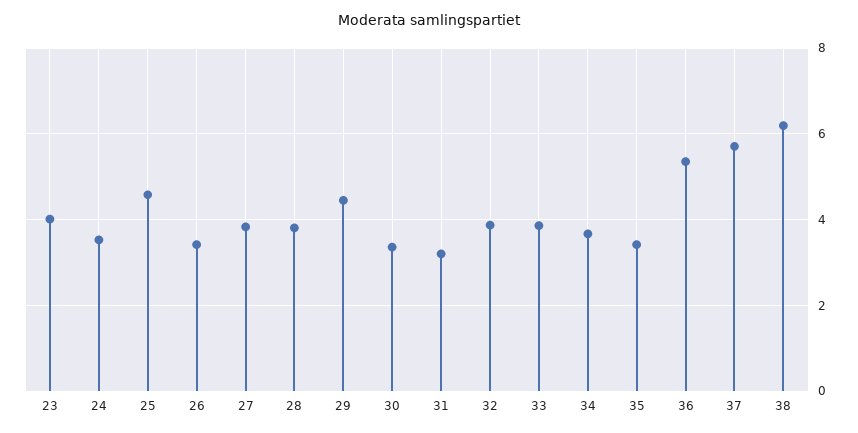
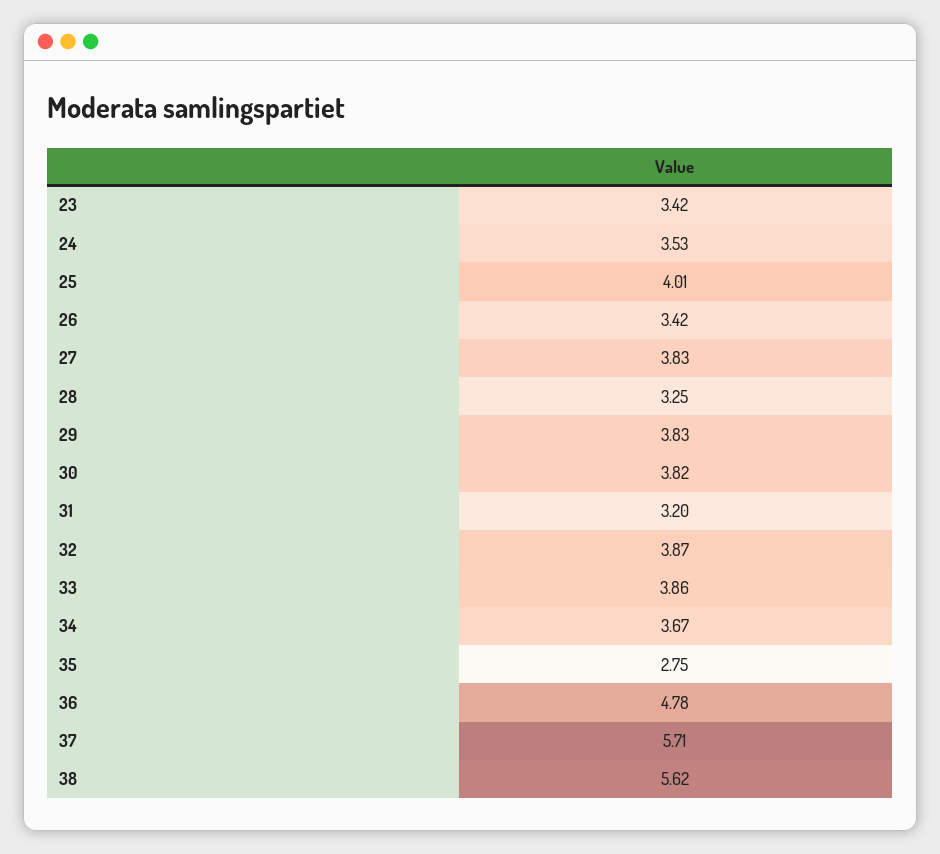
23: 4 -> 3.42
25: 4.6 -> 4.01
28: 3.8 -> 3.25
29: 4.4 -> 3.83
30: 3.4 -> 3.82
35: 3.4 -> 2.75
36: 5.4 -> 4.78
38: 6.2 -> 5.62

